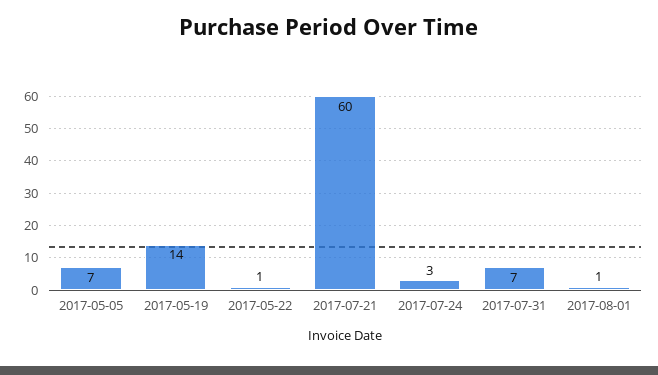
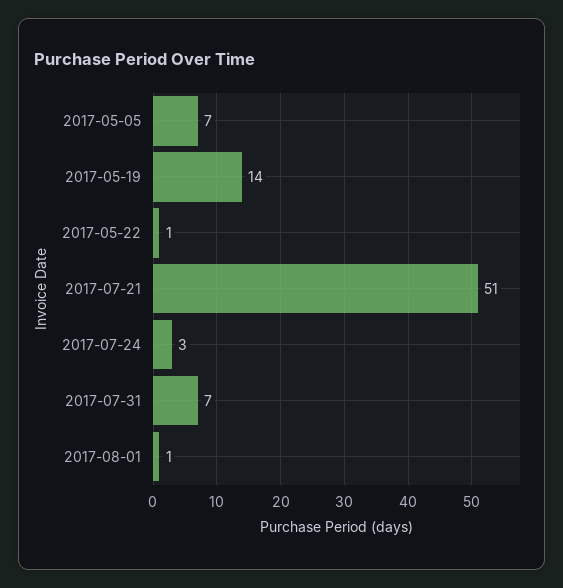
2017-07-21: 60 -> 51

